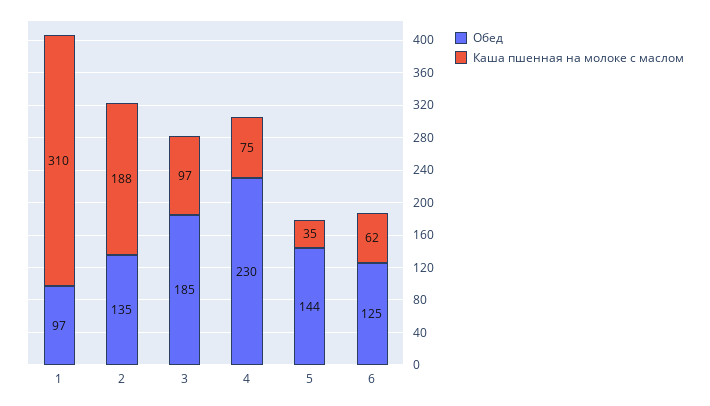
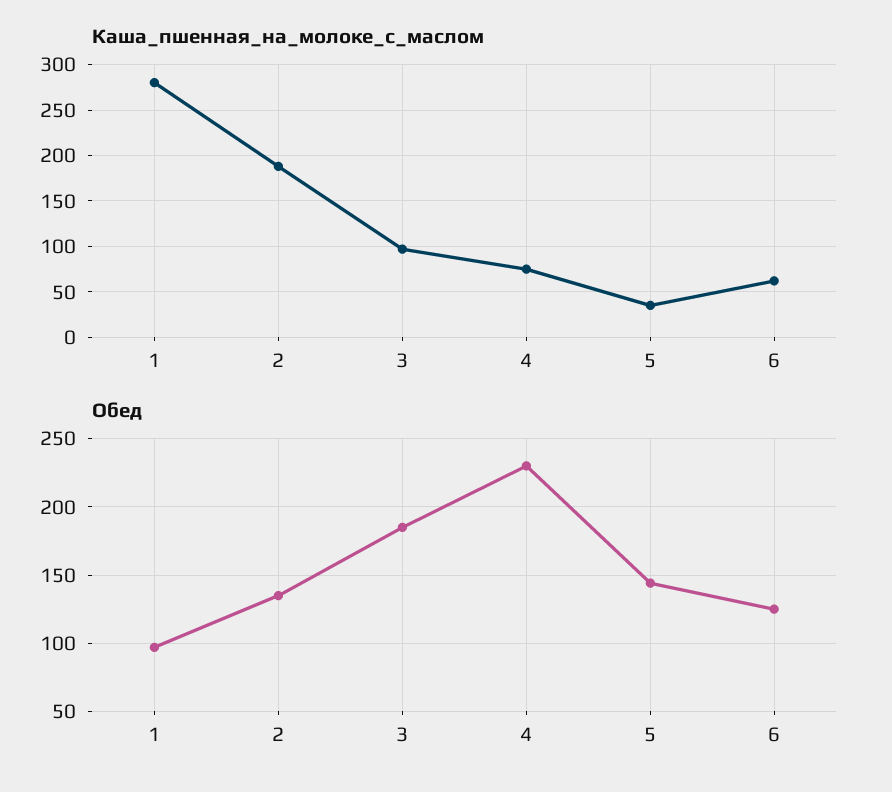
Каша пшенная на молоке с маслом, 1: 310 -> 280

